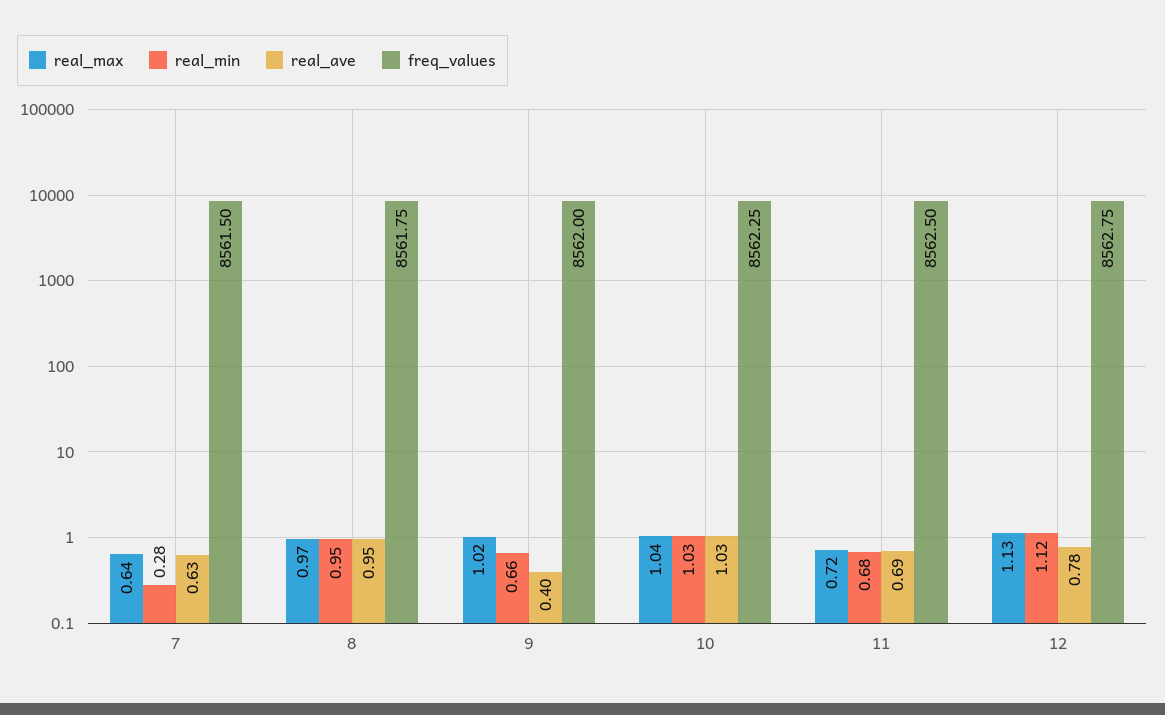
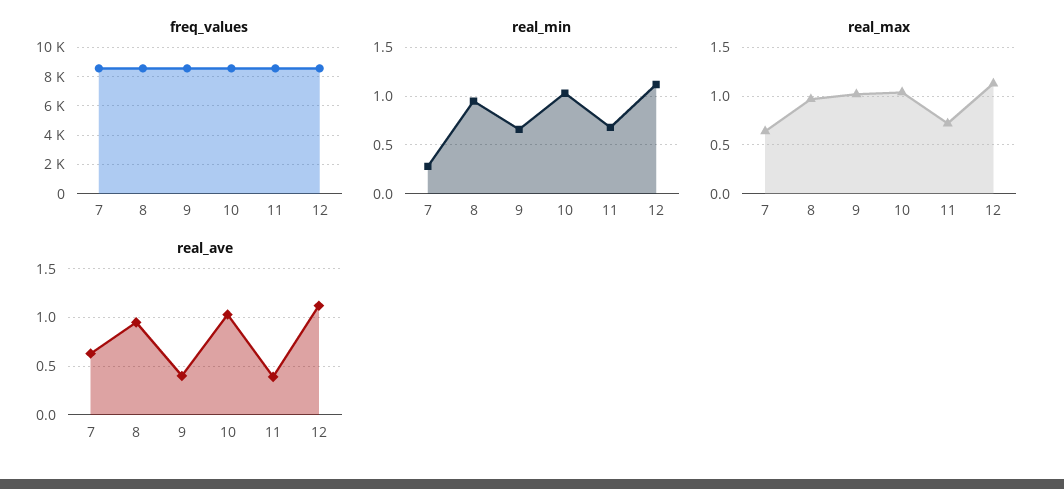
real_ave, 11: 0.69 -> 0.4
real_ave, 12: 0.78 -> 1.1

